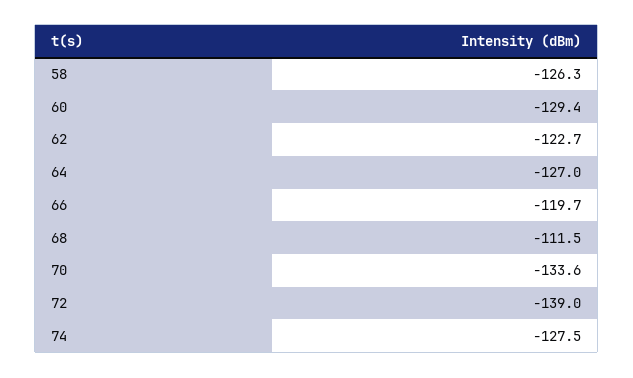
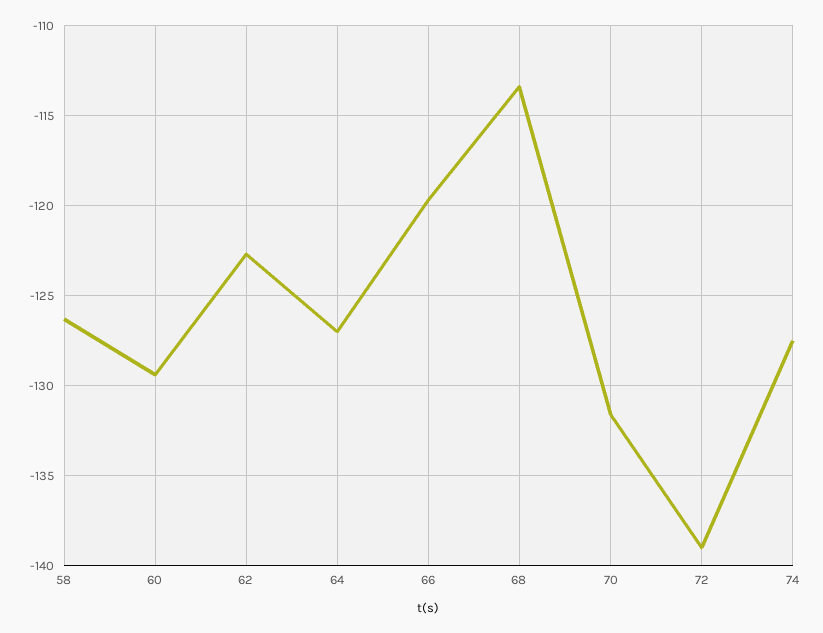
68: -111.5 -> -113.5
70: -133.6 -> -131.5

